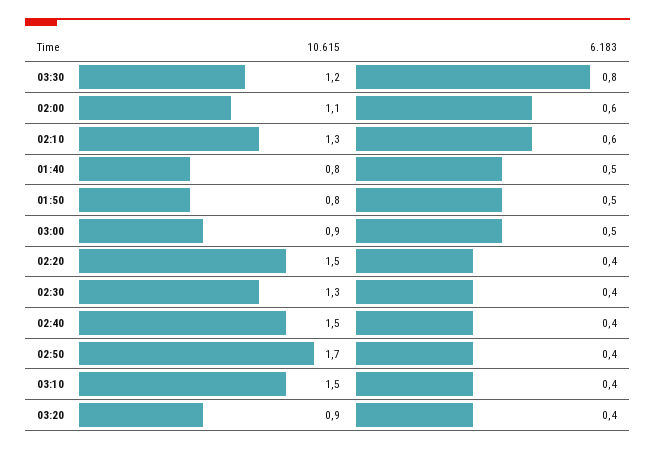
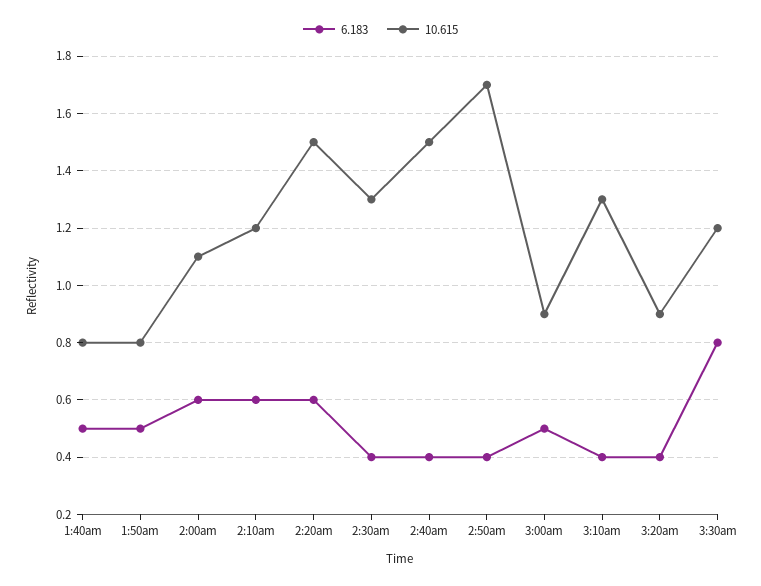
10.615, 02:10: 1.3 -> 1.2
6.183, 02:20: 0.4 -> 0.6
10.615, 03:10: 1.5 -> 1.3

